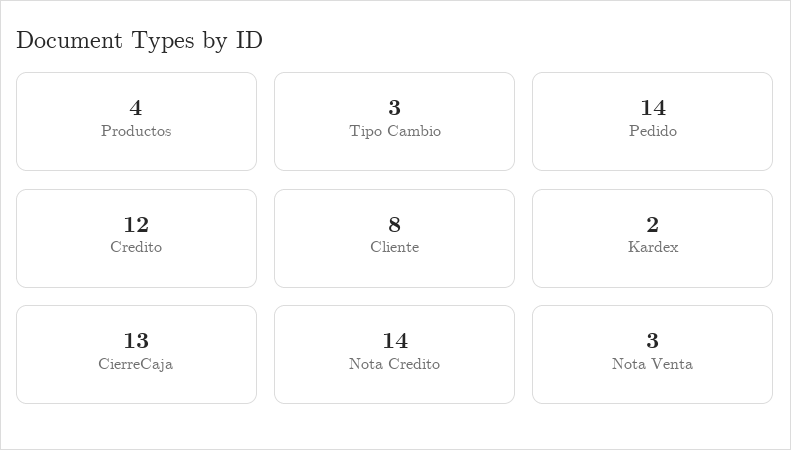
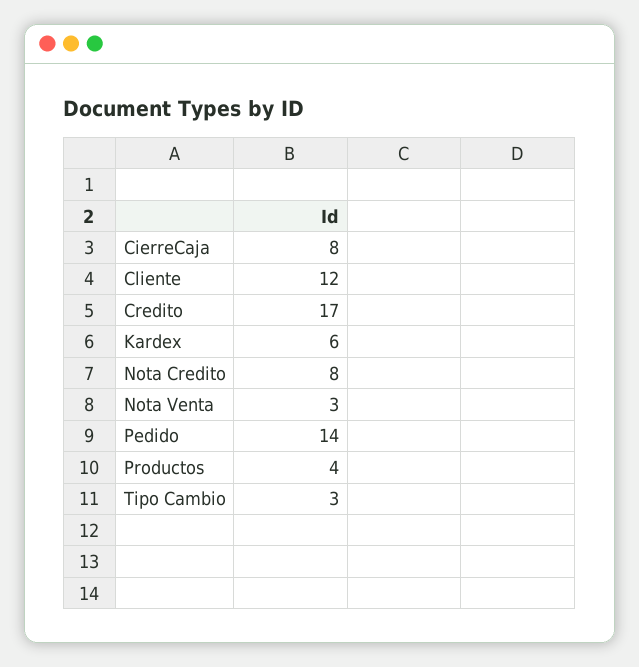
Credito: 12 -> 17
Cliente: 8 -> 12
Kardex: 2 -> 6
CierreCaja: 13 -> 8
Nota Credito: 14 -> 8

